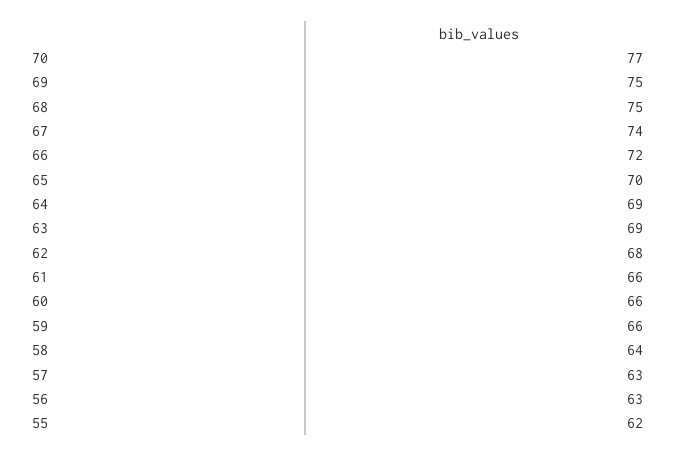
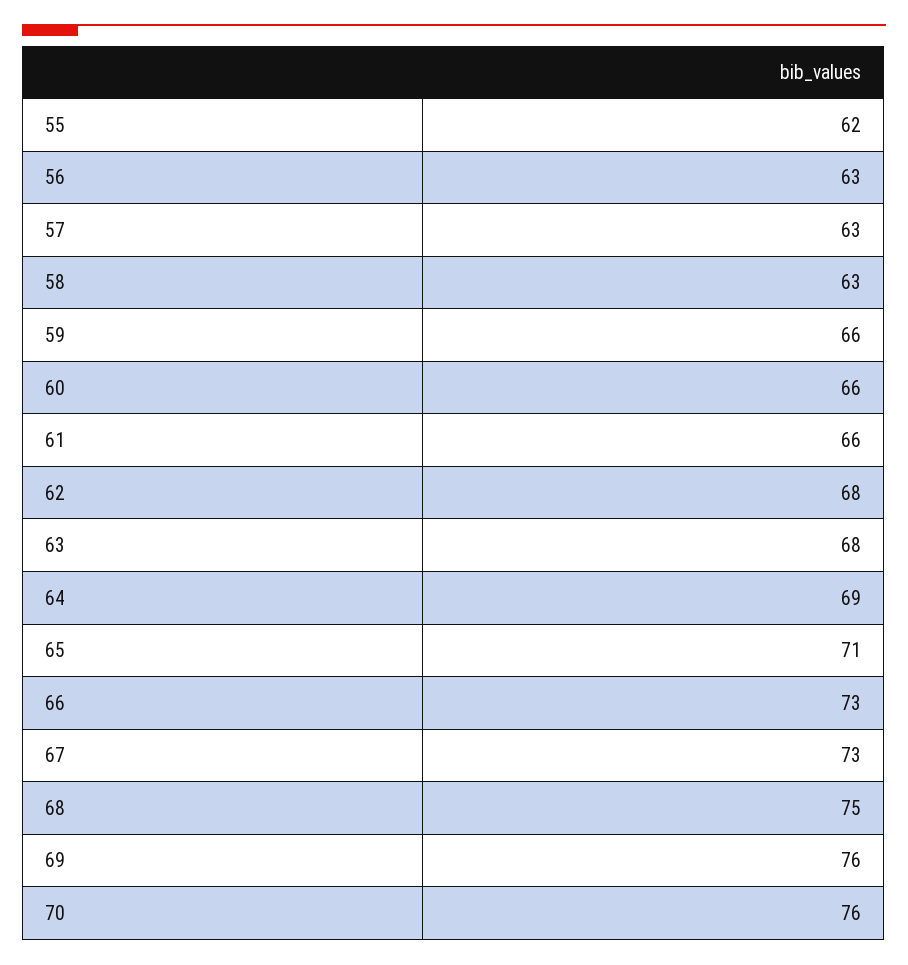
70: 77 -> 76
69: 75 -> 76
67: 74 -> 73
66: 72 -> 73
65: 70 -> 71
63: 69 -> 68
58: 64 -> 63

